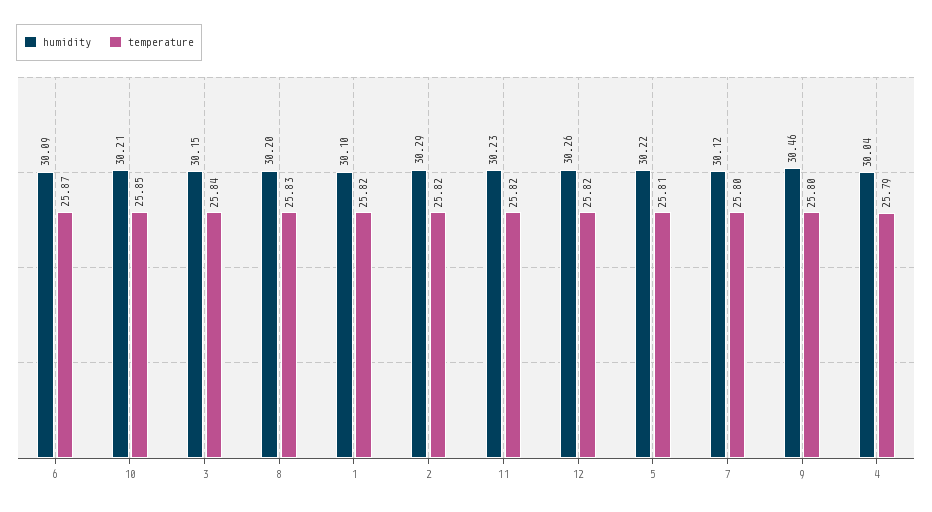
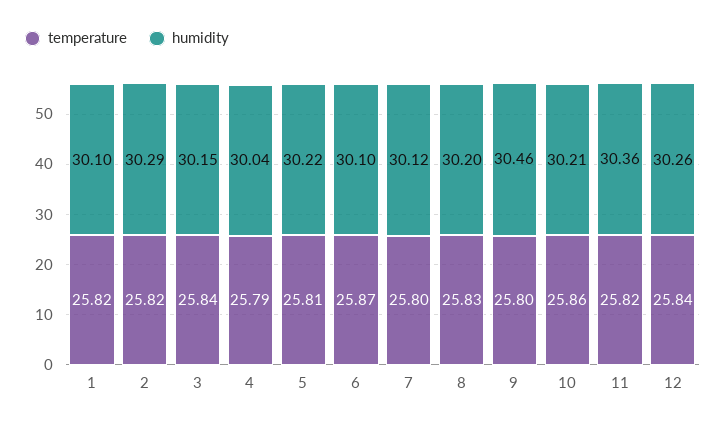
humidity, 6: 30.09 -> 30.1
temperature, 10: 25.85 -> 25.86
humidity, 11: 30.23 -> 30.36
temperature, 12: 25.82 -> 25.84

